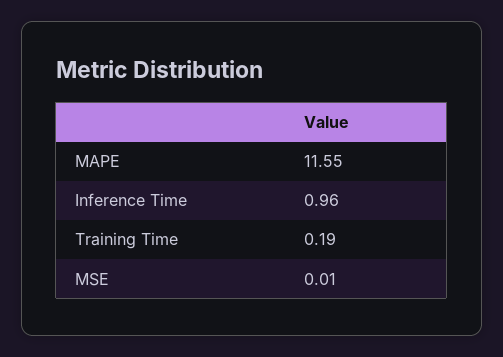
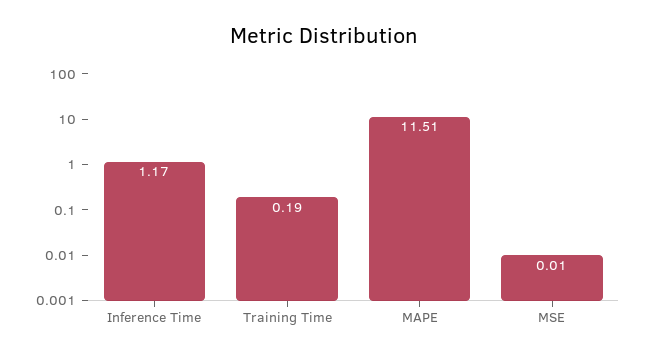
MAPE: 11.55 -> 11.51
Inference Time: 0.96 -> 1.17

